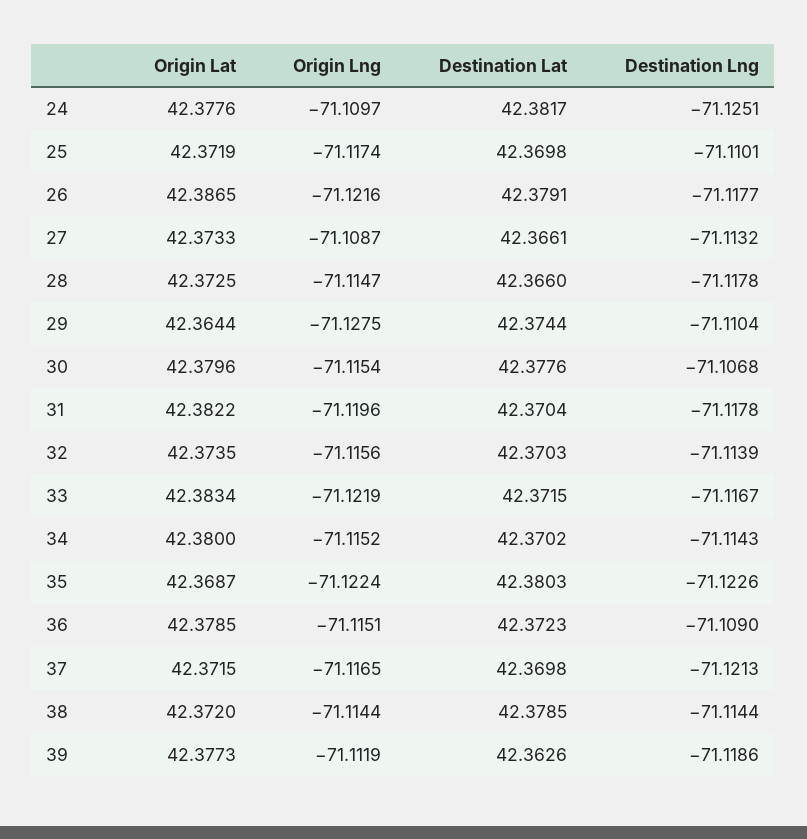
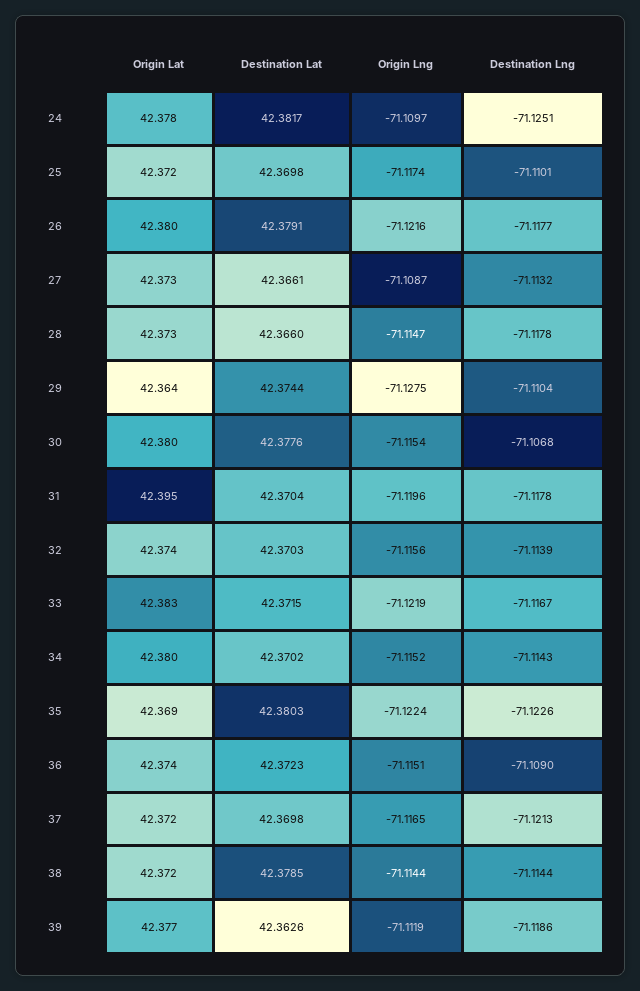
Origin Lat, 26: 42.3865 -> 42.38
Origin Lat, 31: 42.3822 -> 42.395
Origin Lat, 36: 42.3785 -> 42.374

